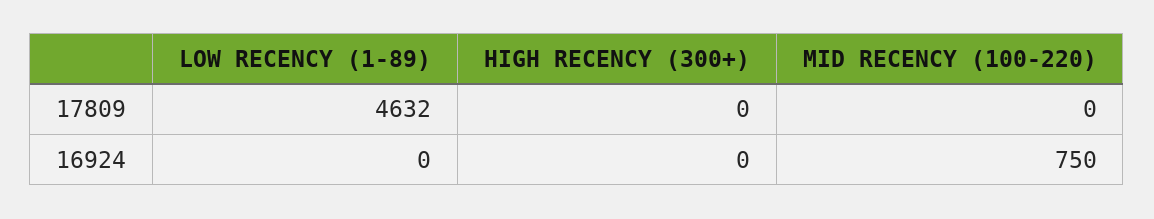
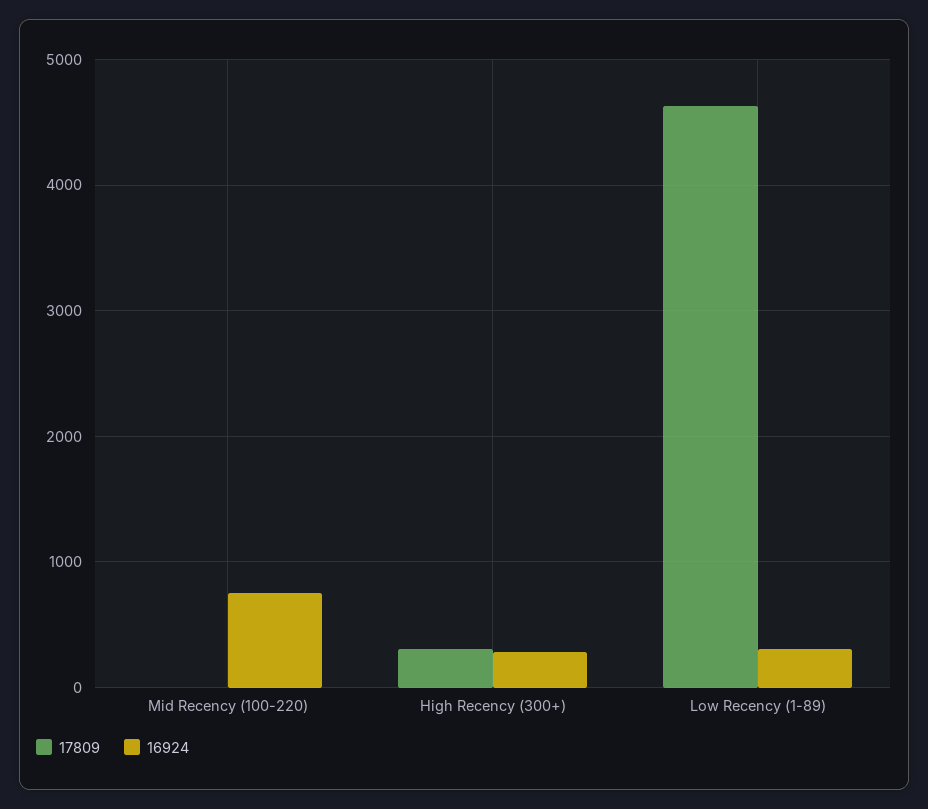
17809, HIGH RECENCY (300+): 0 -> 300
16924, LOW RECENCY (1-89): 0 -> 300
16924, HIGH RECENCY (300+): 0 -> 300

